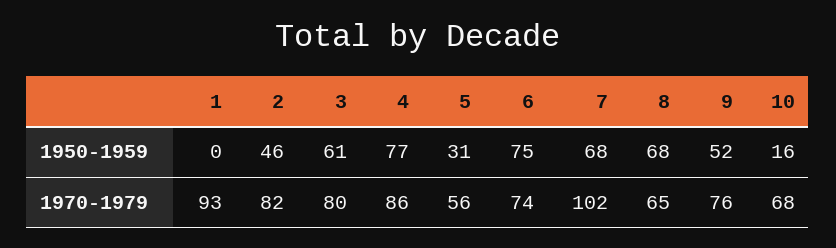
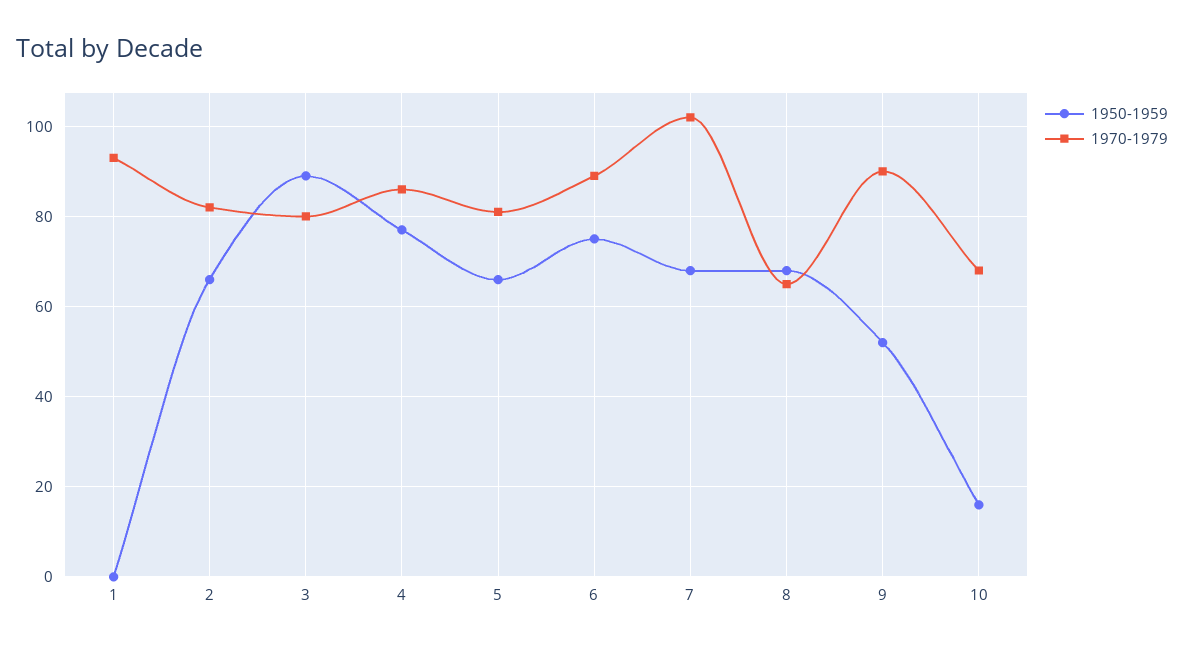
1950-1959, 2: 46 -> 65
1950-1959, 3: 61 -> 90
1950-1959, 5: 31 -> 65
1970-1979, 5: 56 -> 80
1970-1979, 6: 74 -> 90
1970-1979, 9: 76 -> 90

